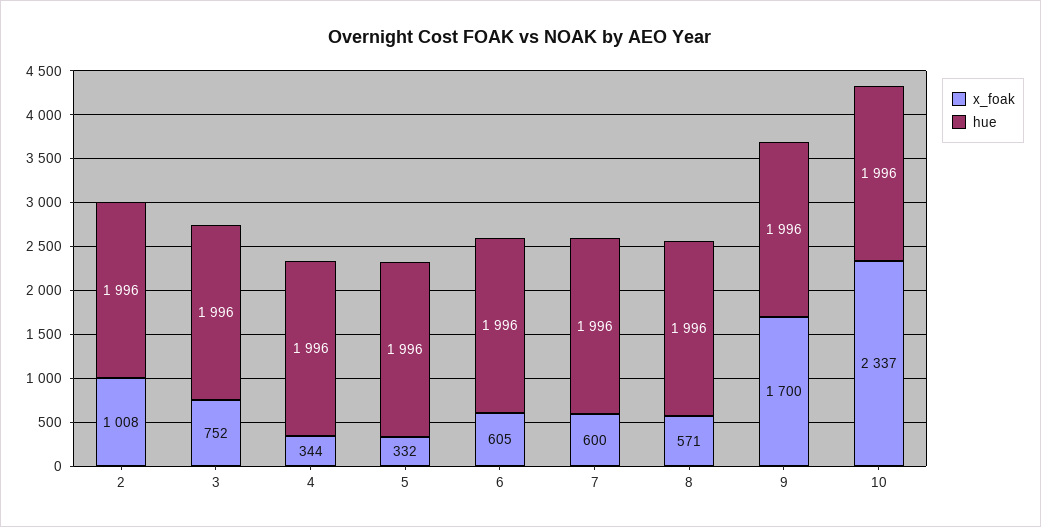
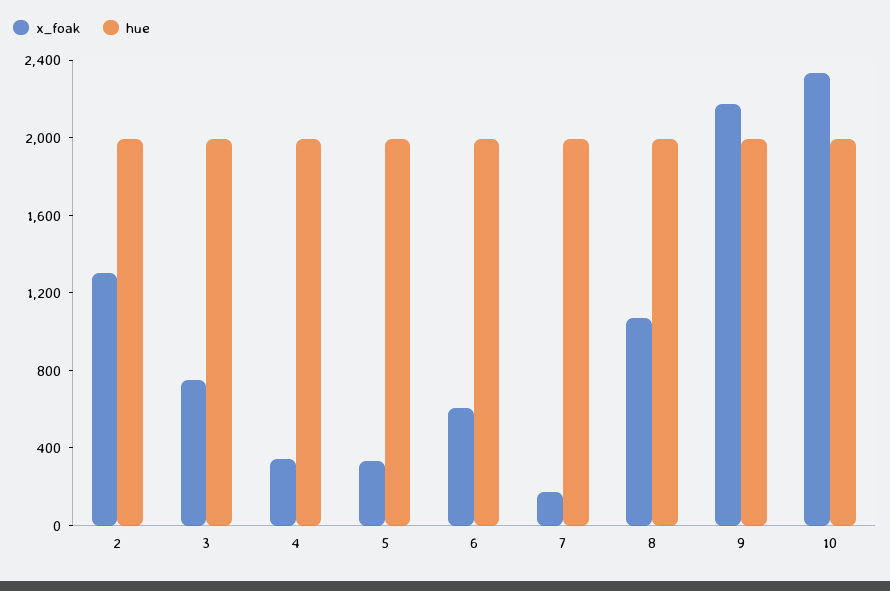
x_foak, 2: 1008 -> 1300
x_foak, 7: 600 -> 200
x_foak, 8: 571 -> 1100
x_foak, 9: 1700 -> 2200

